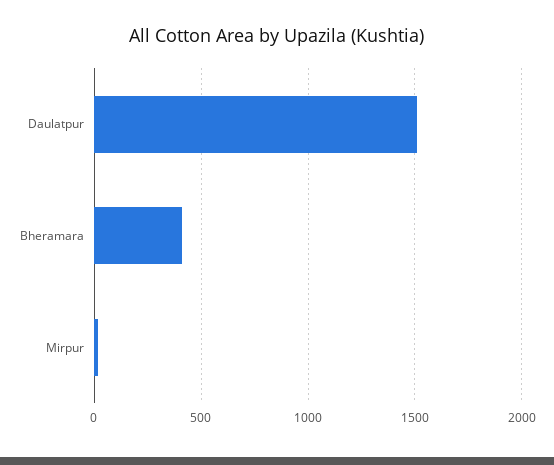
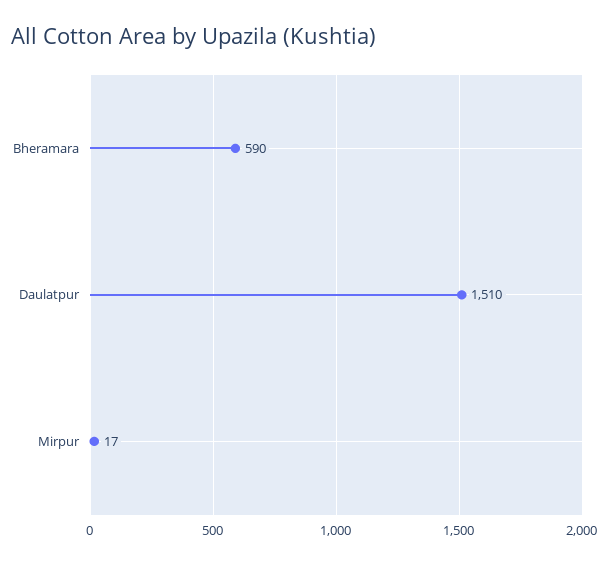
Bheramara: 400 -> 590

